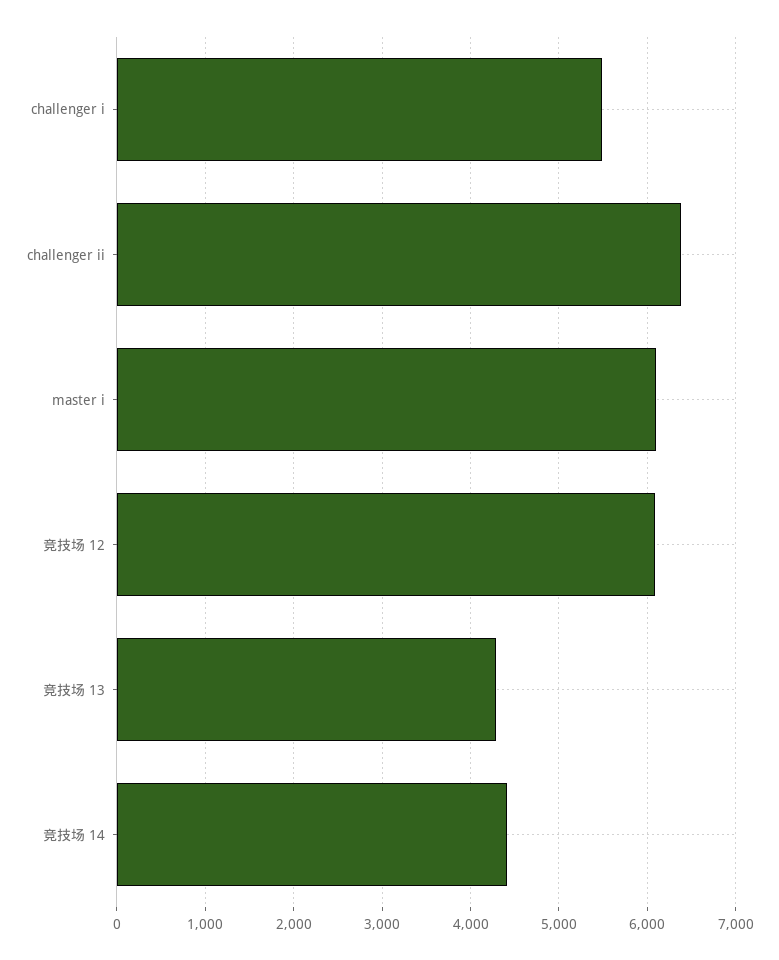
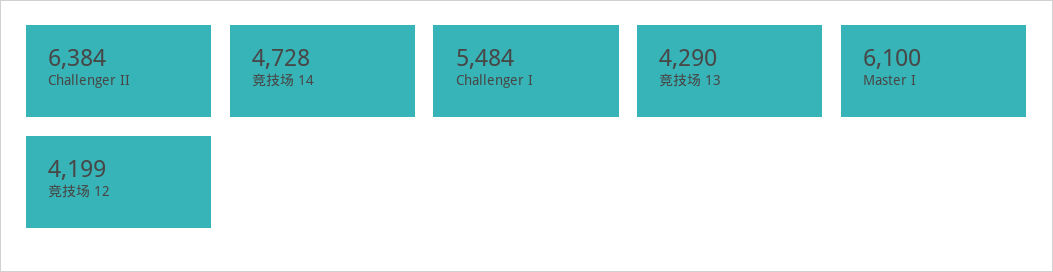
竞技场 12: 6100 -> 4199
竞技场 14: 4400 -> 4728

